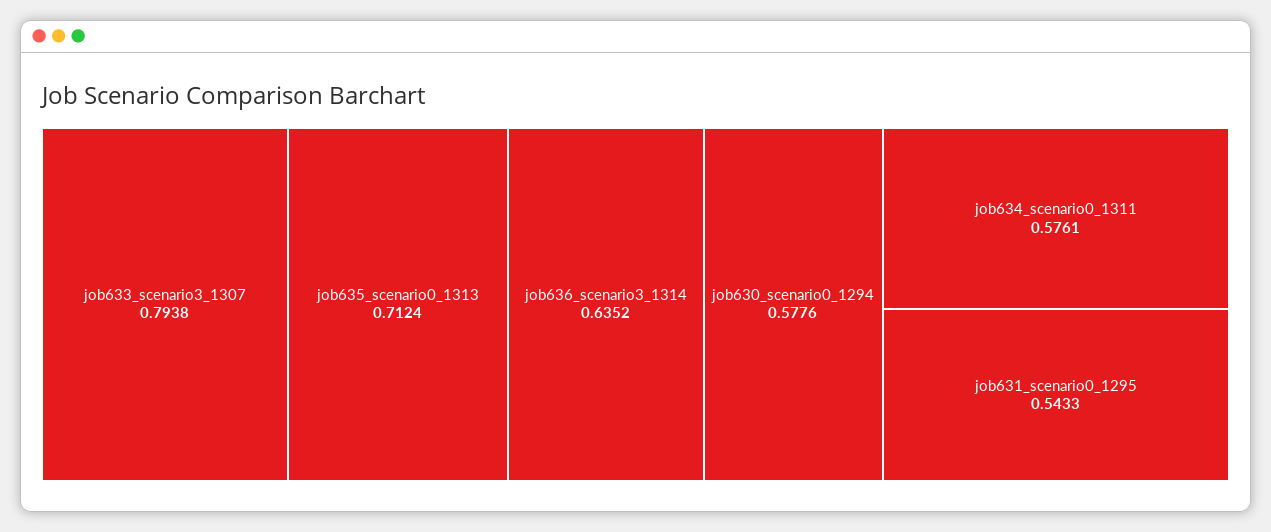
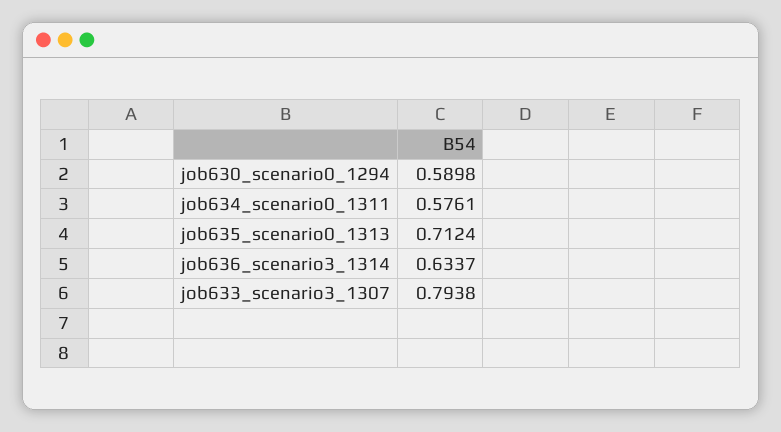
job636_scenario3_1314: 0.6352 -> 0.6337
job630_scenario0_1294: 0.5776 -> 0.5898
job631_scenario0_1295: 0.5433 -> none

